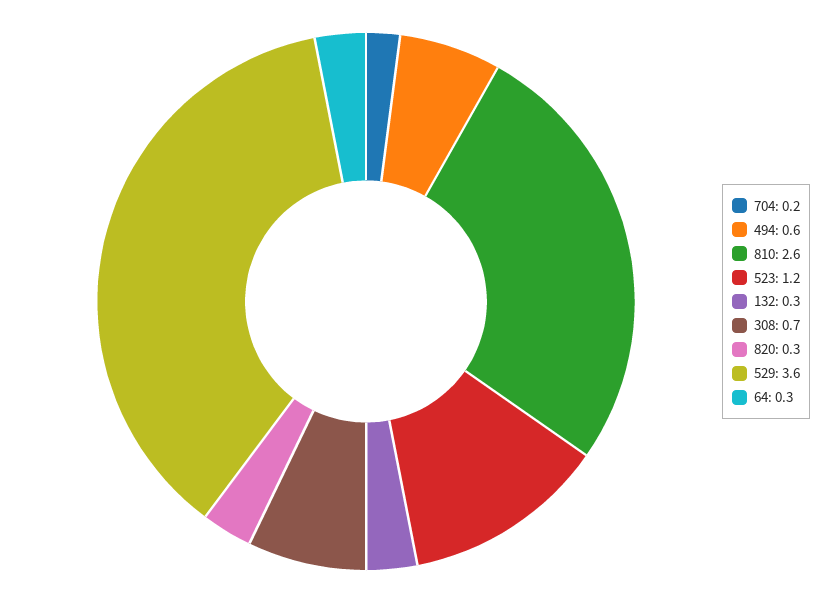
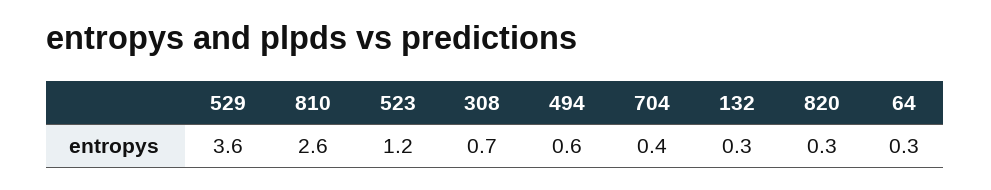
704: 0.2 -> 0.4

